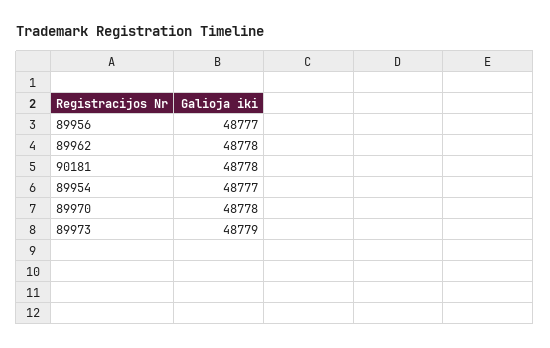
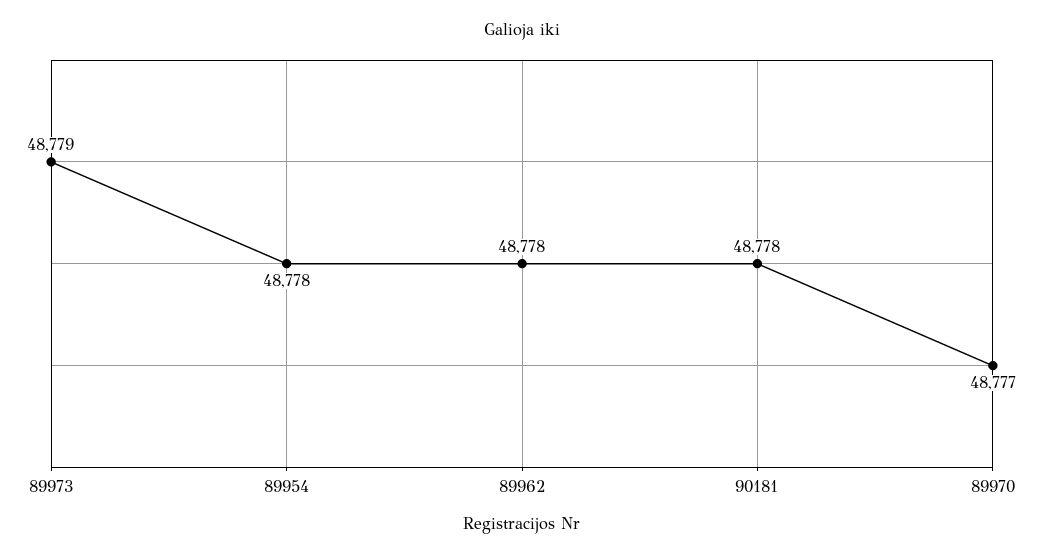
89956: 48777 -> none
89954: 48777 -> 48778
89970: 48778 -> 48777

